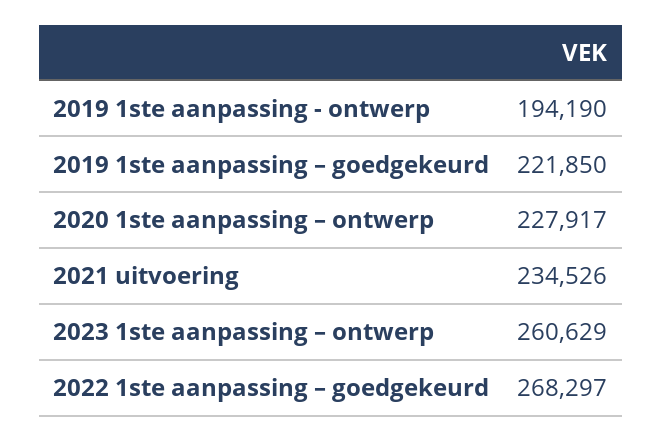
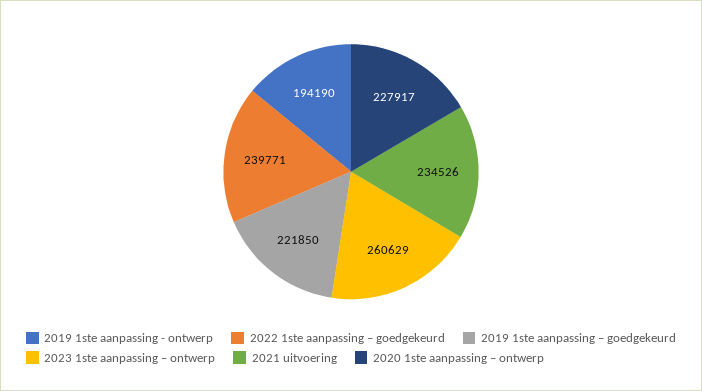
2022 1ste aanpassing – goedgekeurd: 268297 -> 239771

